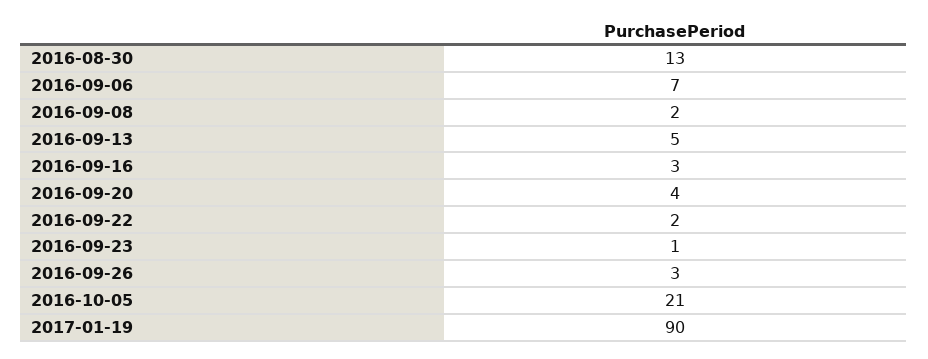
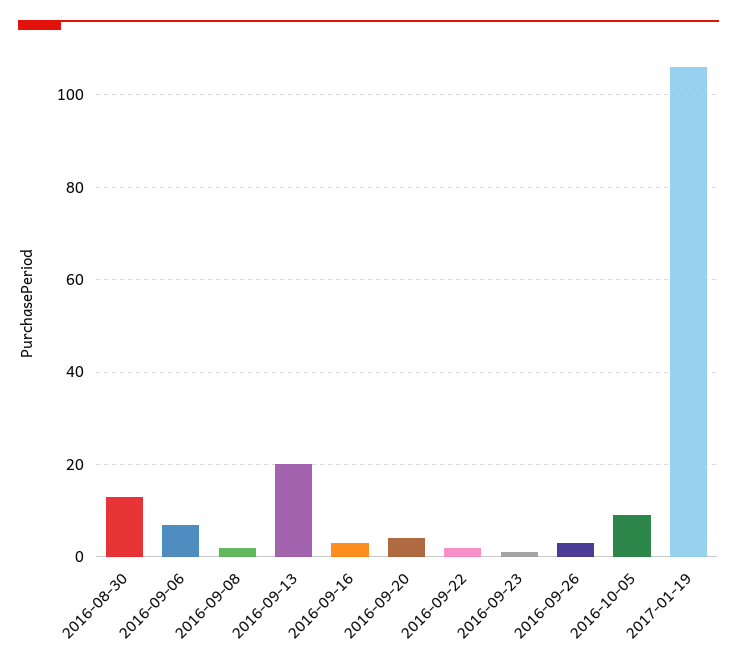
2016-09-13: 5 -> 20
2016-10-05: 21 -> 10
2017-01-19: 90 -> 105

